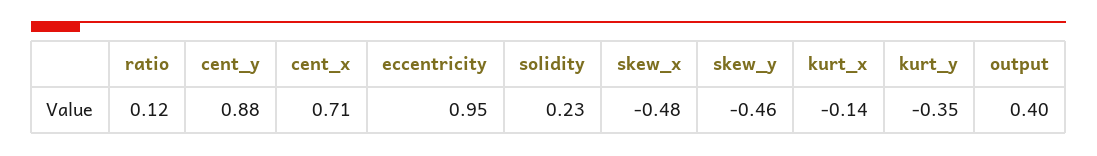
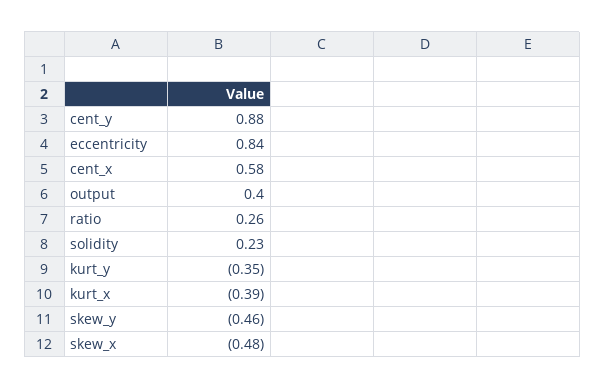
ratio: 0.12 -> 0.26
cent_x: 0.71 -> 0.58
eccentricity: 0.95 -> 0.84
kurt_x: -0.14 -> -0.39

